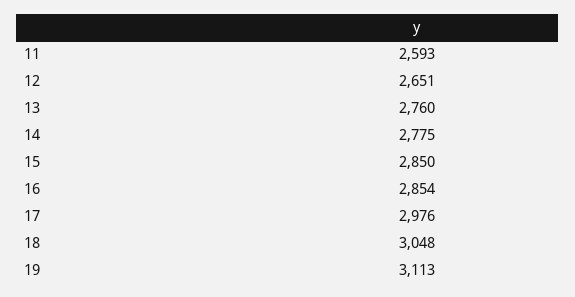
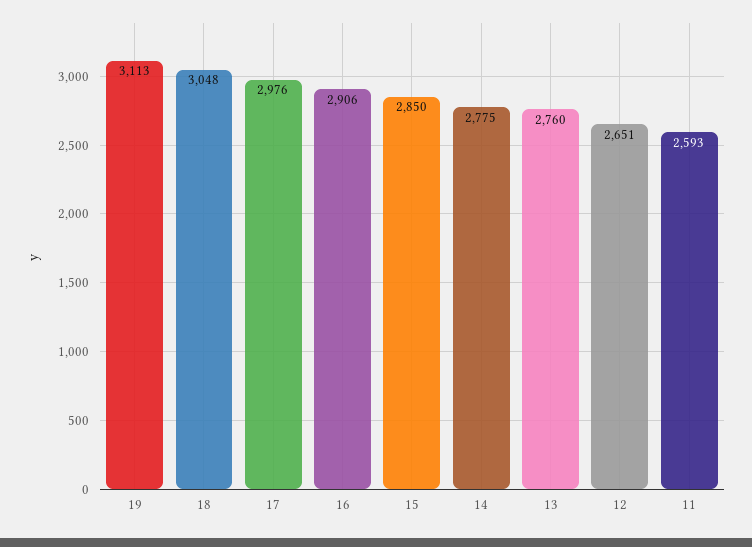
16: 2854 -> 2906

